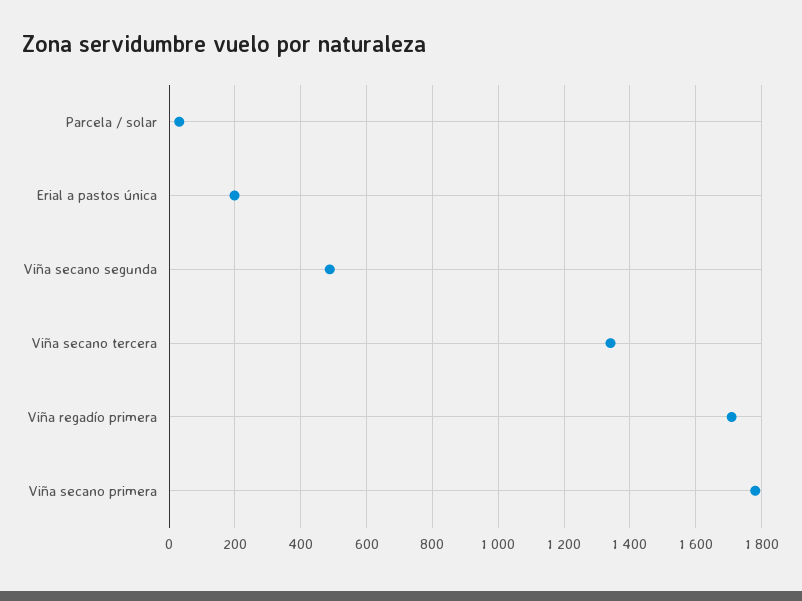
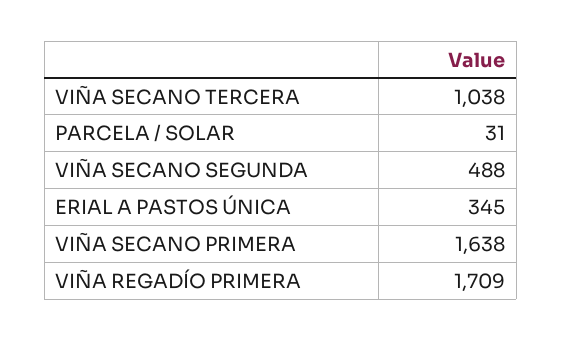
Erial a pastos única: 200 -> 345
Viña secano tercera: 1340 -> 1038
Viña secano primera: 1780 -> 1638

